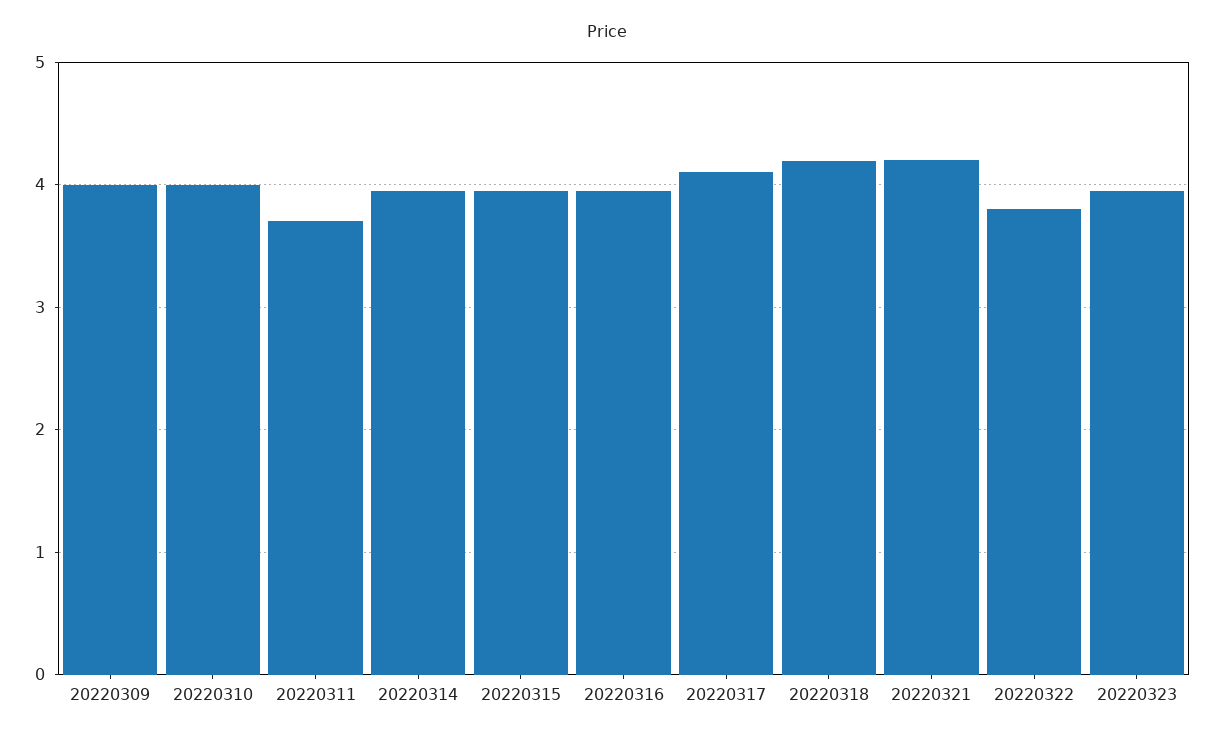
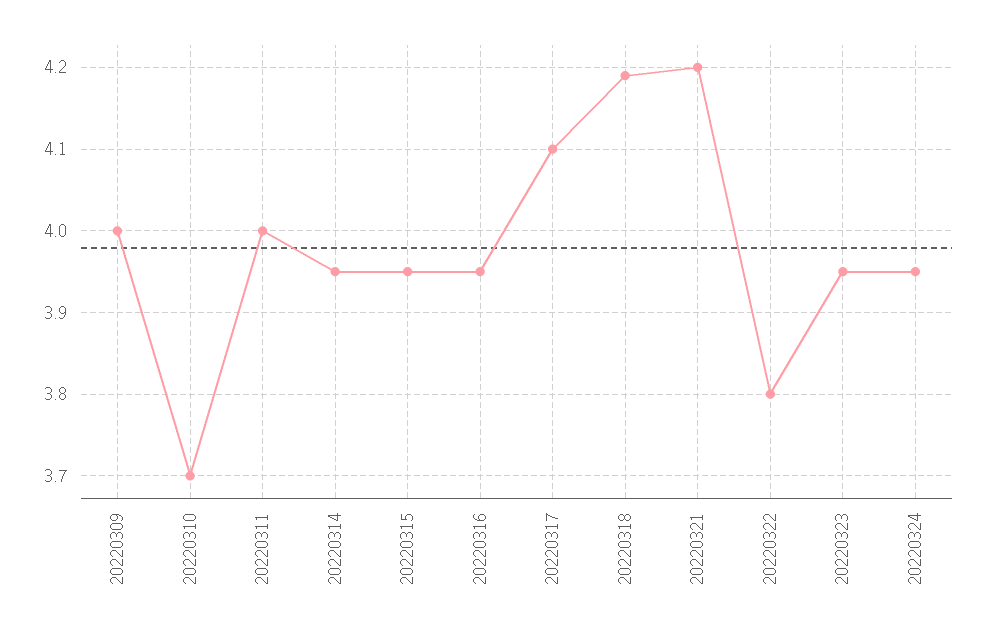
20220310: 4 -> 3.7
20220311: 3.7 -> 4
20220324: none -> 3.95

